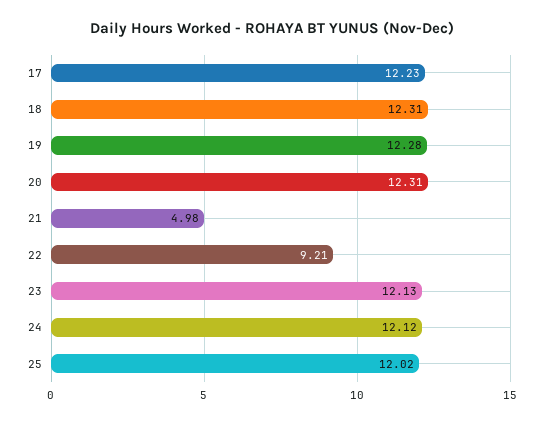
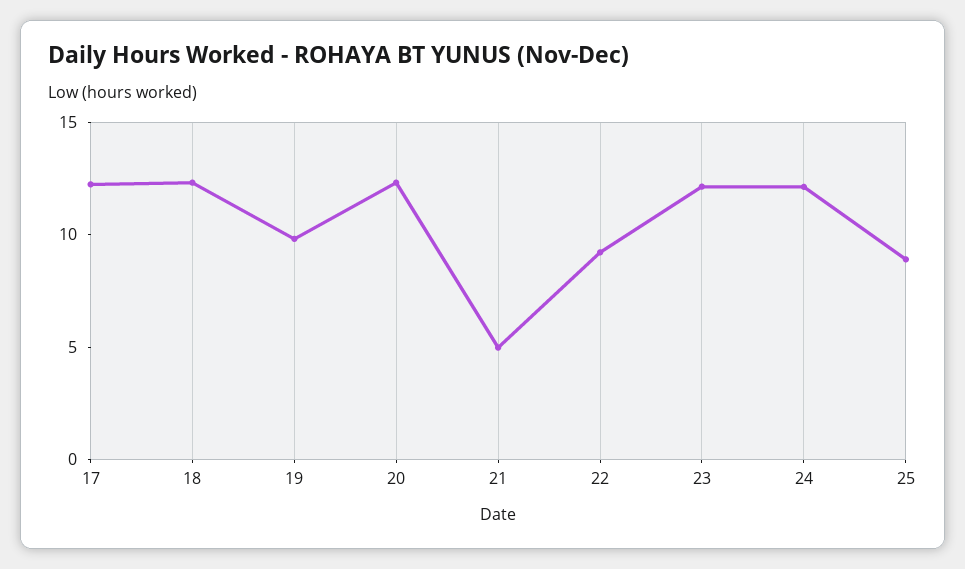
19: 12.28 -> 10
25: 12.02 -> 9

